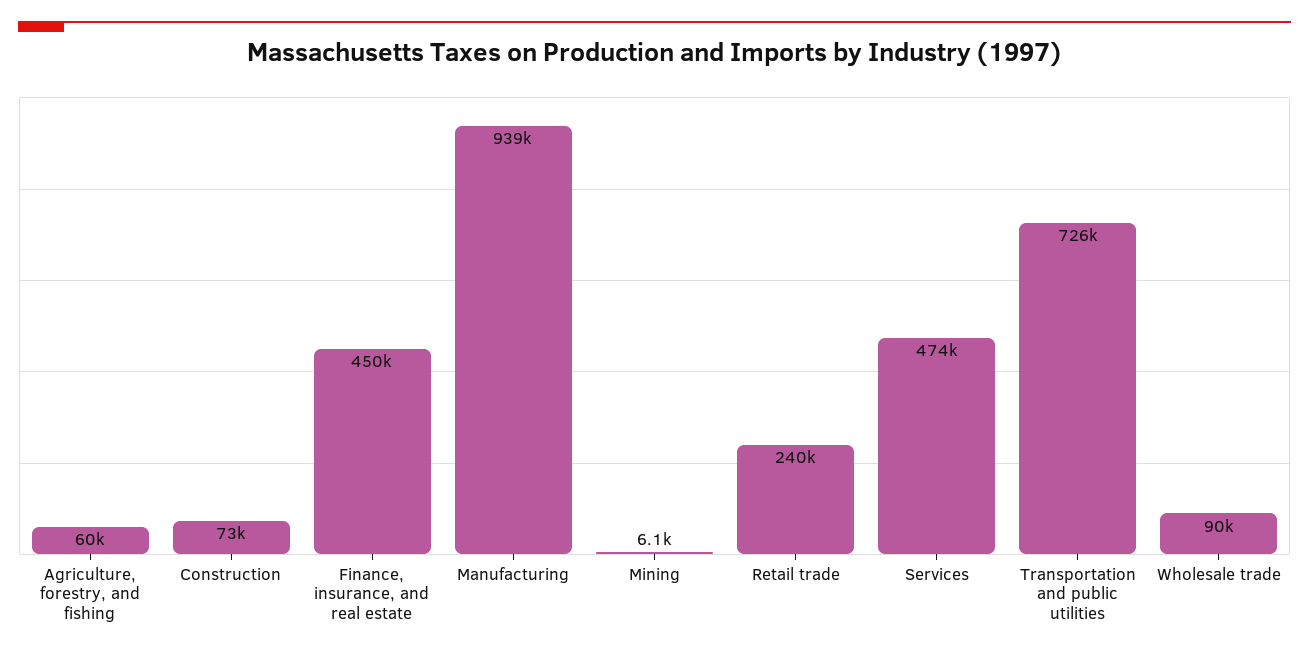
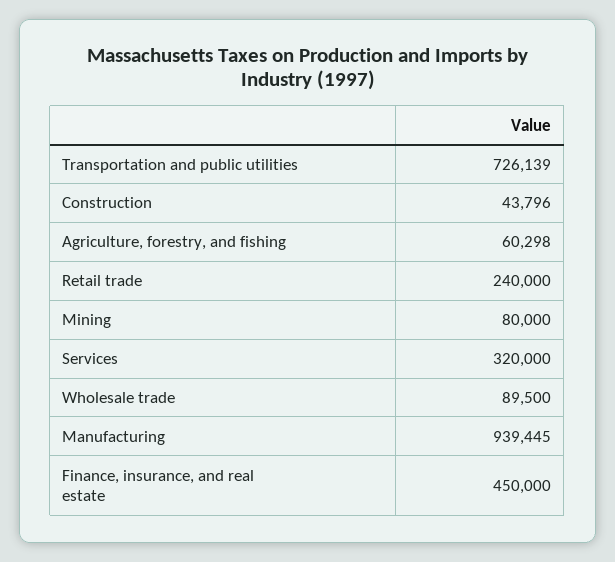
Construction: 73000 -> 43796
Mining: 6100 -> 80000
Services: 474000 -> 320000

